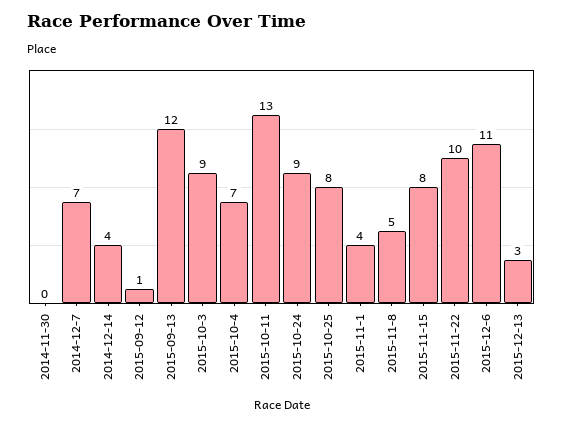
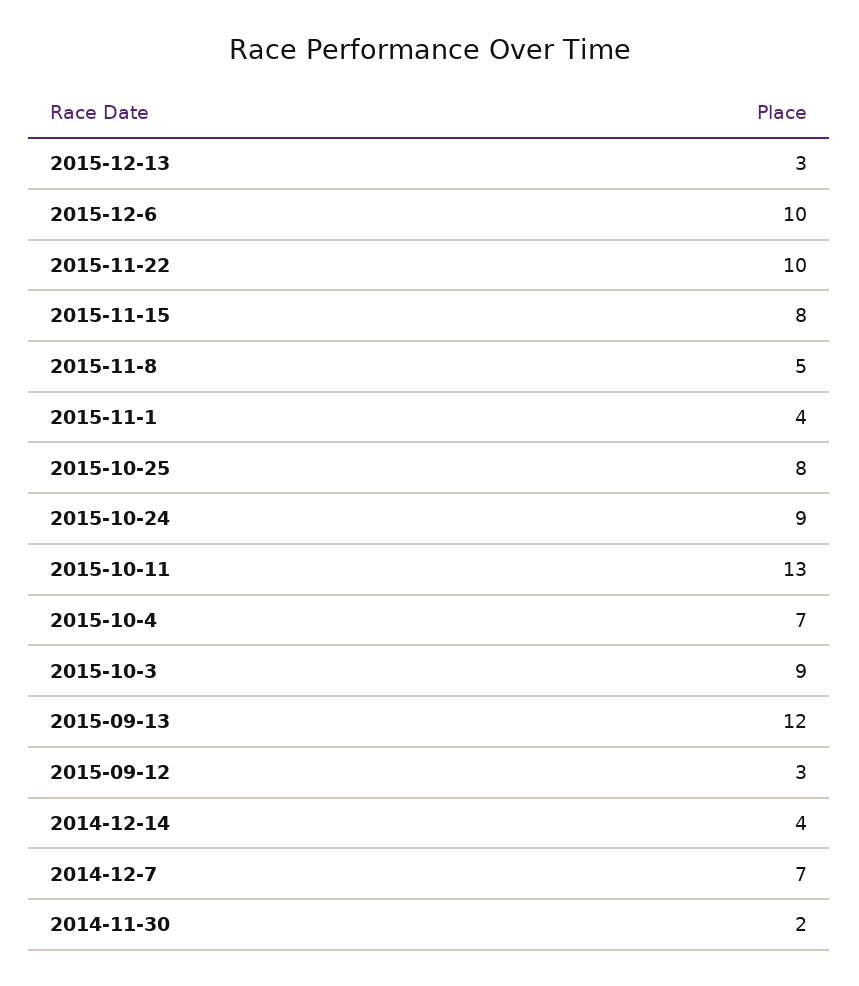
2014-11-30: 0 -> 2
2015-09-12: 1 -> 3
2015-12-6: 11 -> 10

